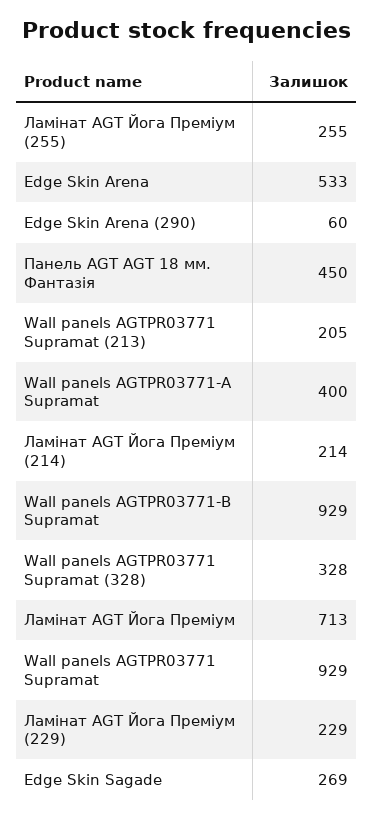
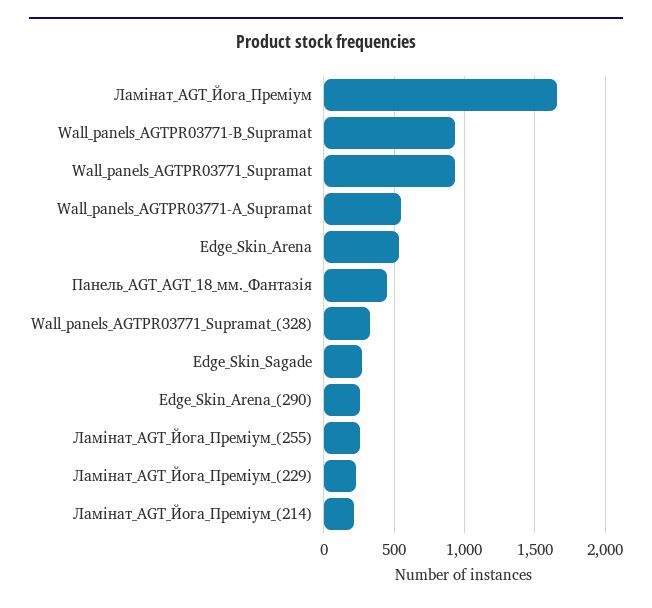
Edge Skin Arena (290): 60 -> 250
Wall panels AGTPR03771 Supramat (213): 205 -> none
Wall panels AGTPR03771-А Supramat: 400 -> 550
Ламінат AGT Йога Преміум: 713 -> 1650

